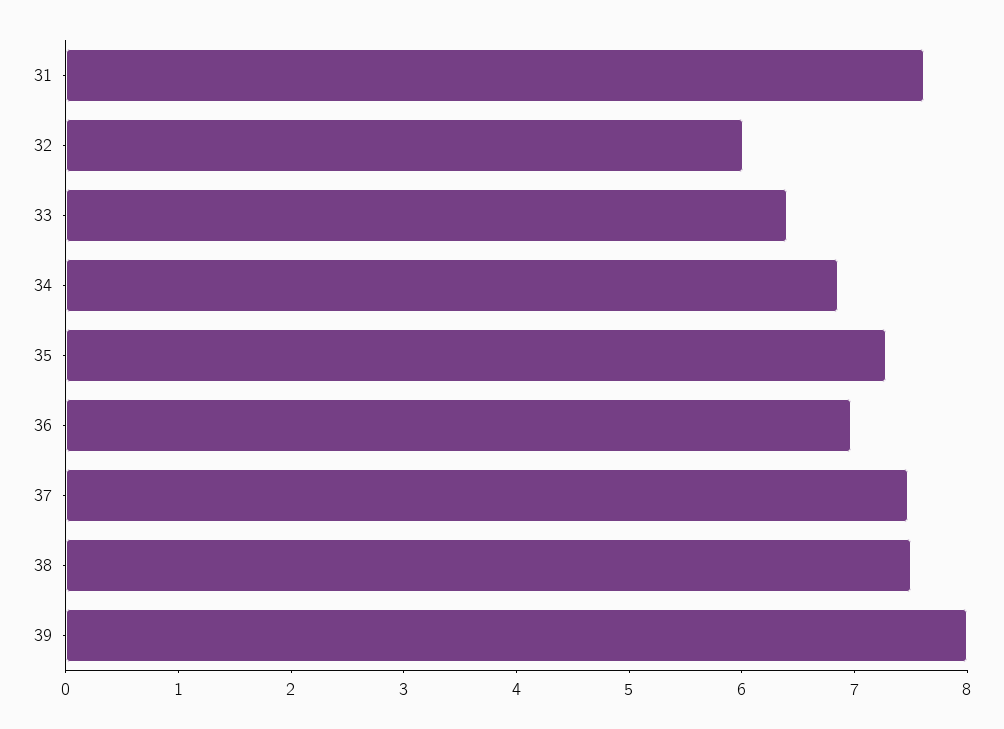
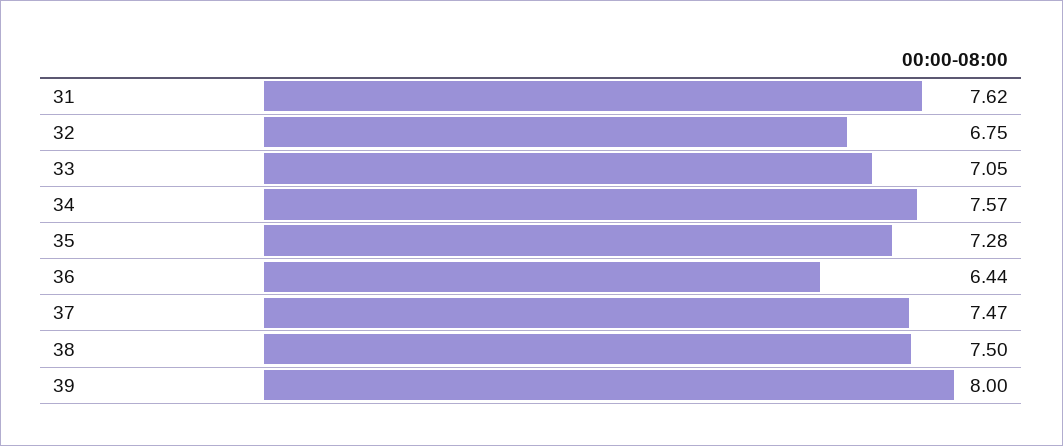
32: 6 -> 6.75
33: 6.4 -> 7.05
34: 6.8 -> 7.57
36: 7 -> 6.44

